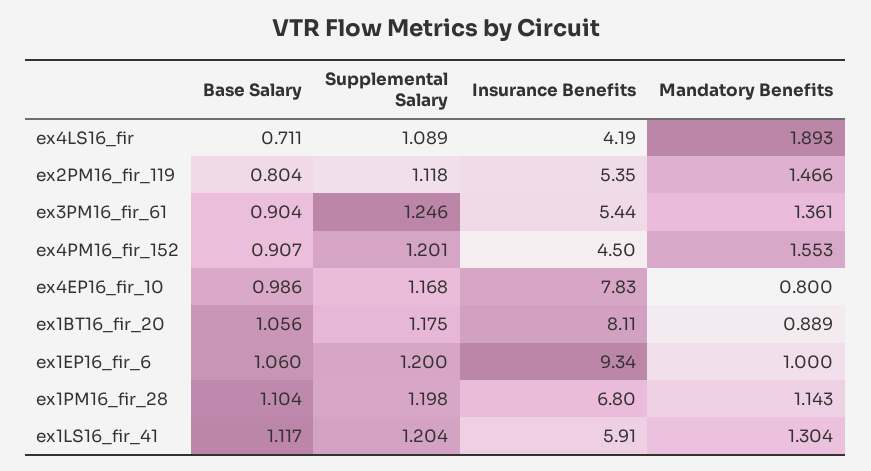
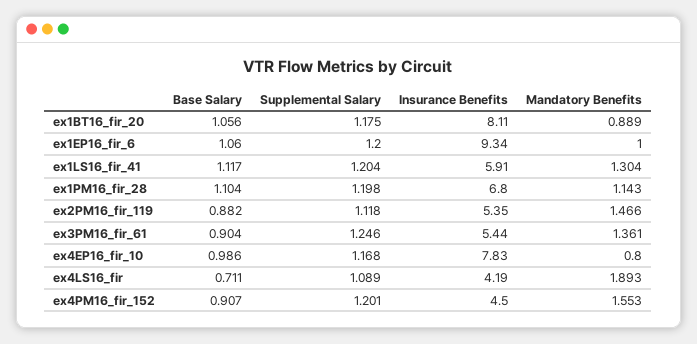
Base Salary, ex2PM16_fir_119: 0.804 -> 0.882

